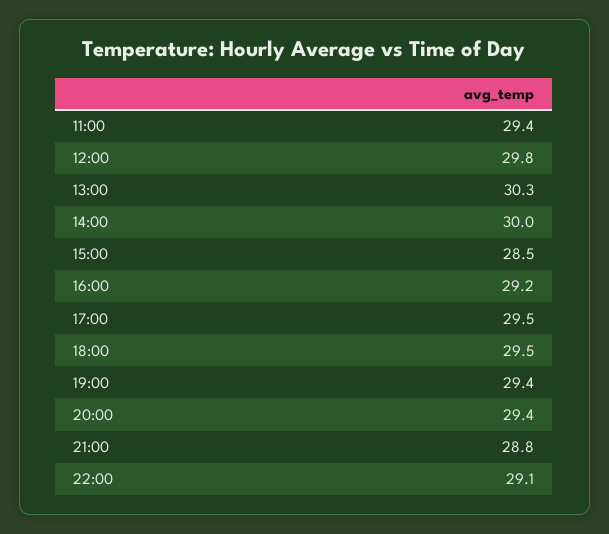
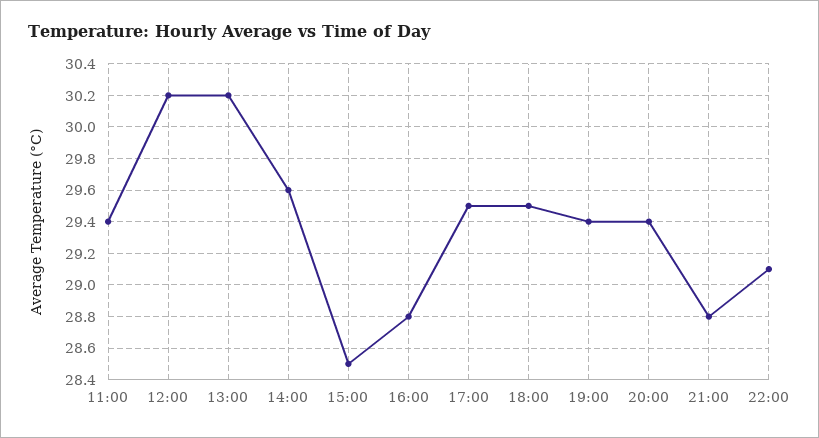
12:00: 29.8 -> 30.2
13:00: 30.3 -> 30.2
14:00: 30 -> 29.6
16:00: 29.2 -> 28.8

